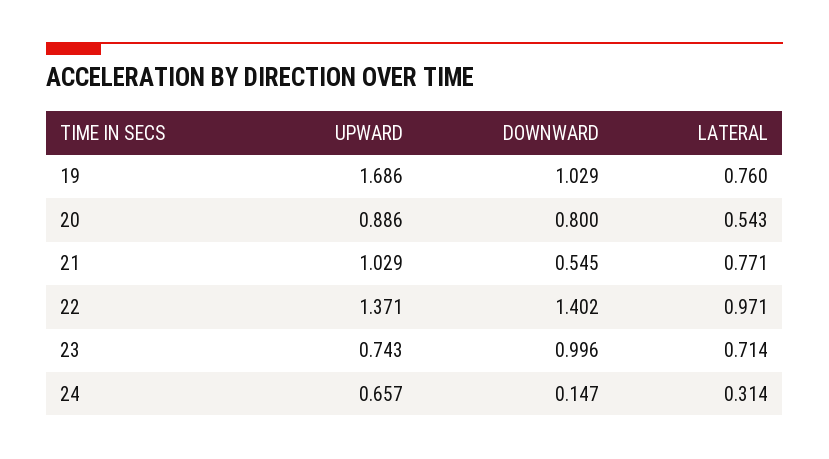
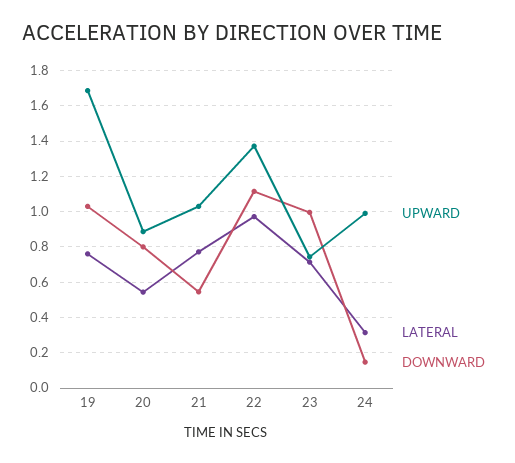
DOWNWARD, 22: 1.402 -> 1.1
UPWARD, 24: 0.657 -> 1

